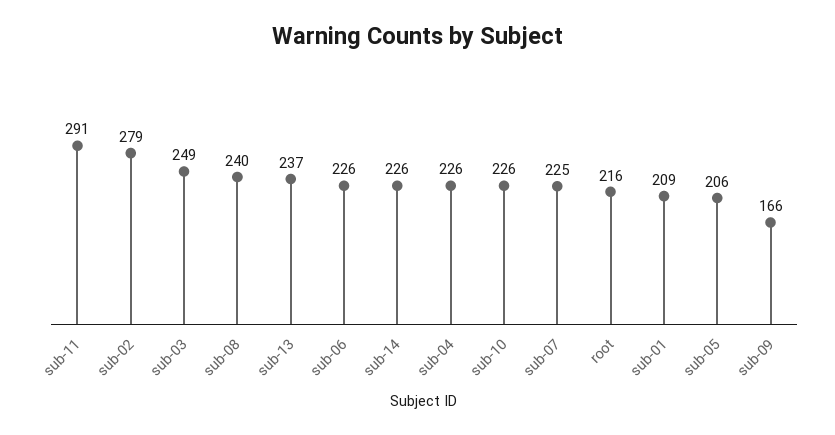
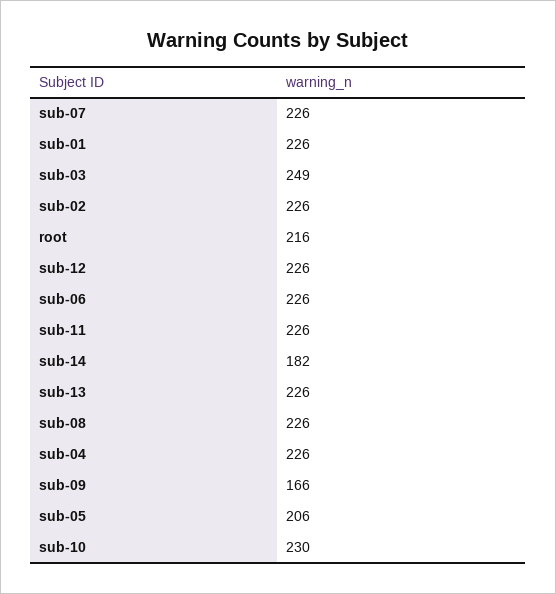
sub-11: 291 -> 226
sub-02: 279 -> 226
sub-08: 240 -> 226
sub-13: 237 -> 226
sub-14: 226 -> 182
sub-10: 226 -> 230
sub-07: 225 -> 226
sub-01: 209 -> 226
sub-12: none -> 226

